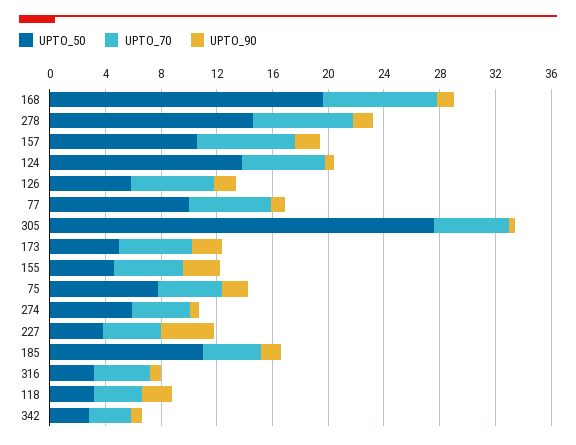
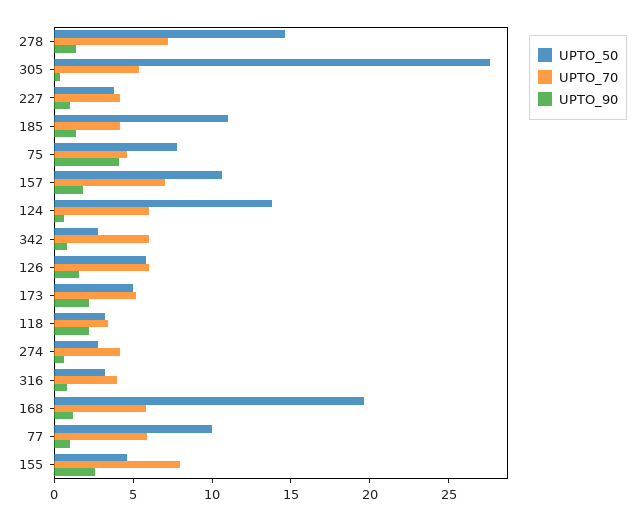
UPTO_70, 168: 8 -> 6
UPTO_70, 155: 5 -> 8
UPTO_90, 75: 2 -> 4
UPTO_50, 274: 6 -> 3
UPTO_90, 227: 4 -> 1
UPTO_70, 342: 3 -> 6

